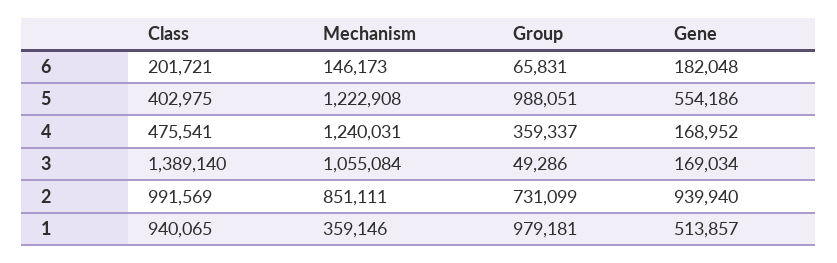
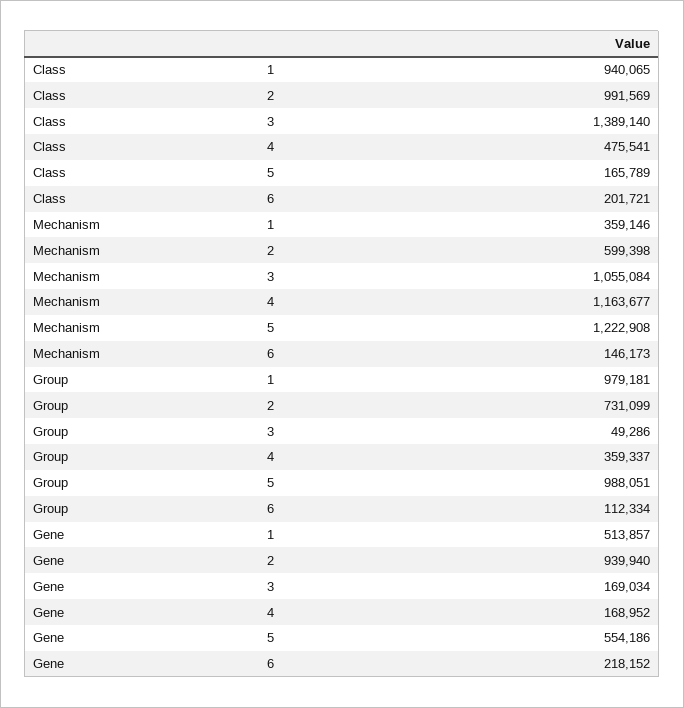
Group, 6: 65831 -> 112334
Gene, 6: 182048 -> 218152
Class, 5: 402975 -> 165789
Mechanism, 4: 1240031 -> 1163677
Mechanism, 2: 851111 -> 599398

